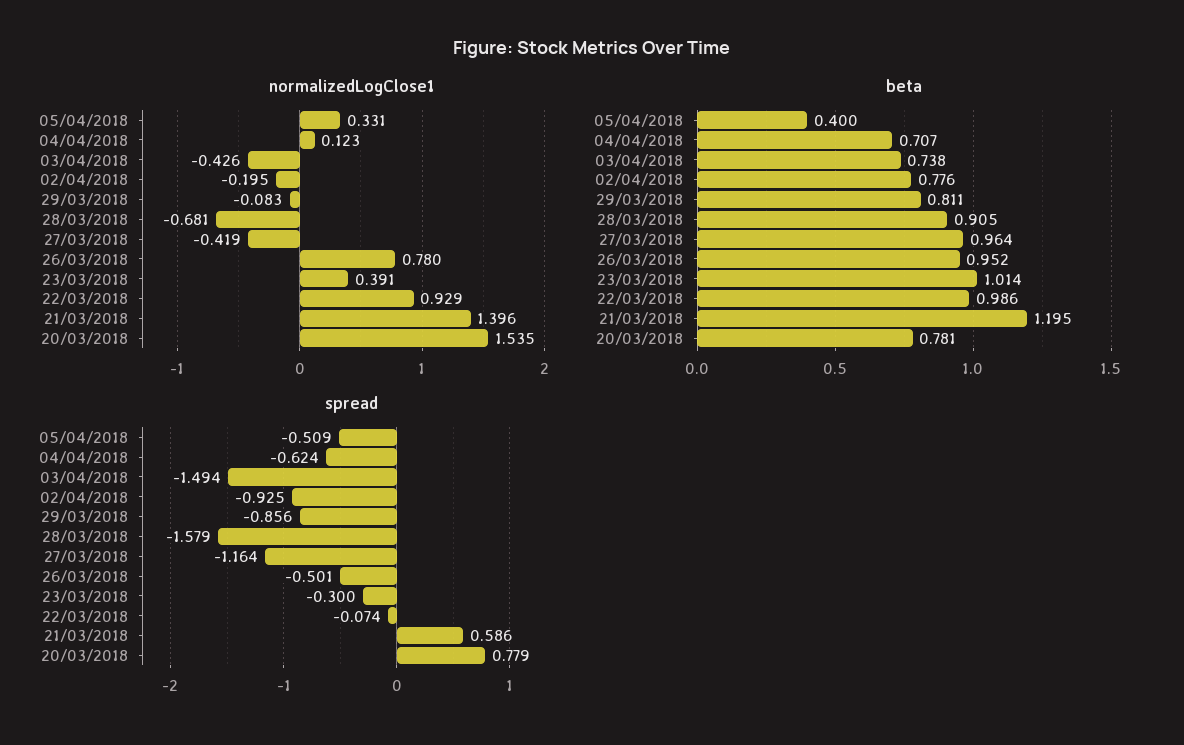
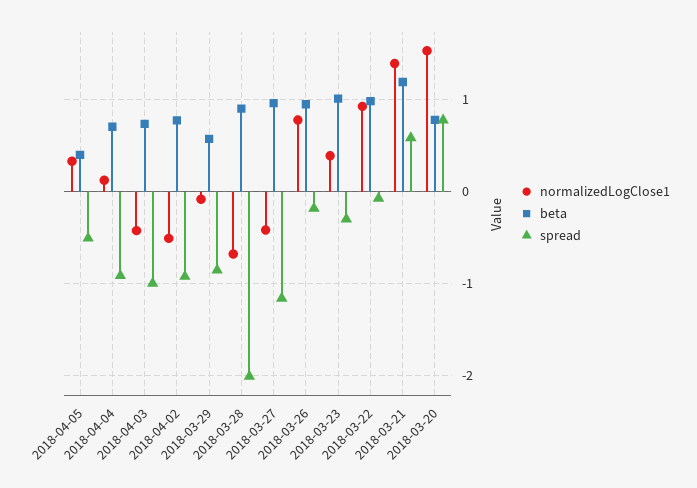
normalizedLogClose1, 02/04/2018: -0.195 -> -0.5
beta, 29/03/2018: 0.811 -> 0.6
spread, 04/04/2018: -0.624 -> -0.9
spread, 03/04/2018: -1.494 -> -1
spread, 28/03/2018: -1.579 -> -2
spread, 26/03/2018: -0.501 -> -0.2

